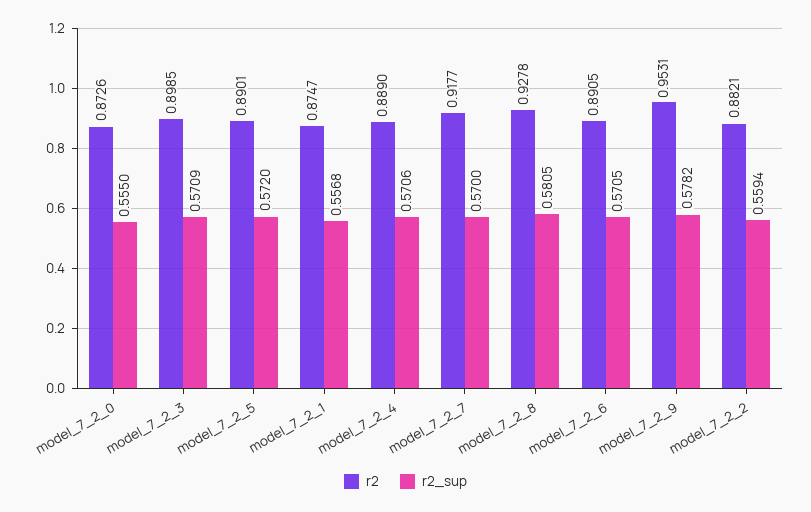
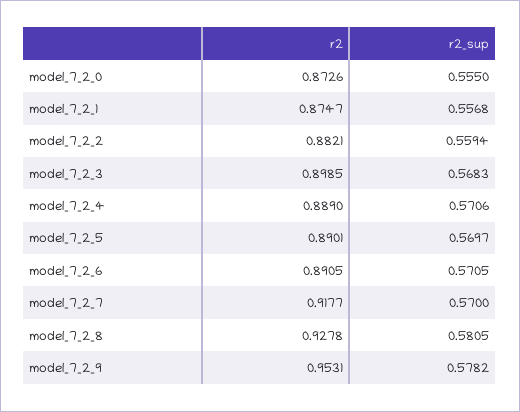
r2_sup, model_7_2_3: 0.5709 -> 0.5683
r2_sup, model_7_2_5: 0.572 -> 0.5697

